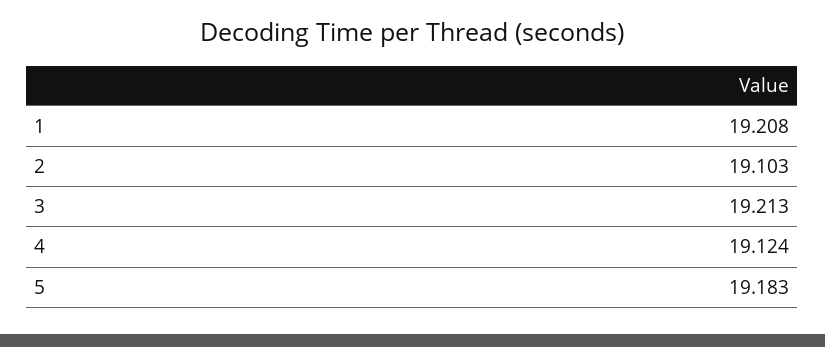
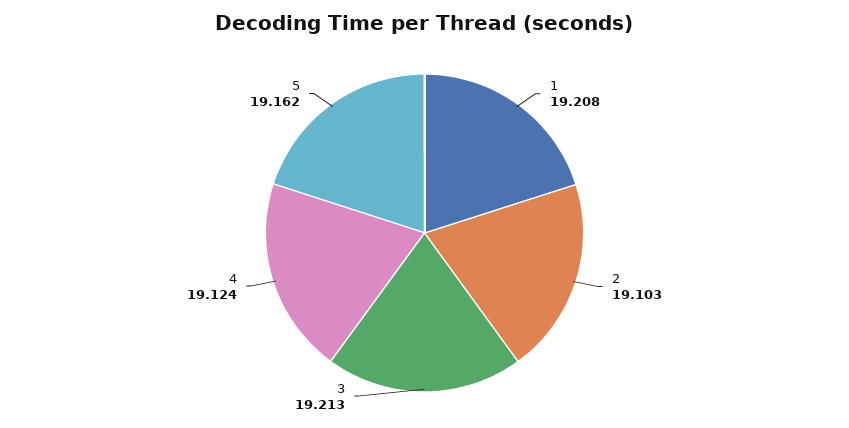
5: 19.183 -> 19.162

